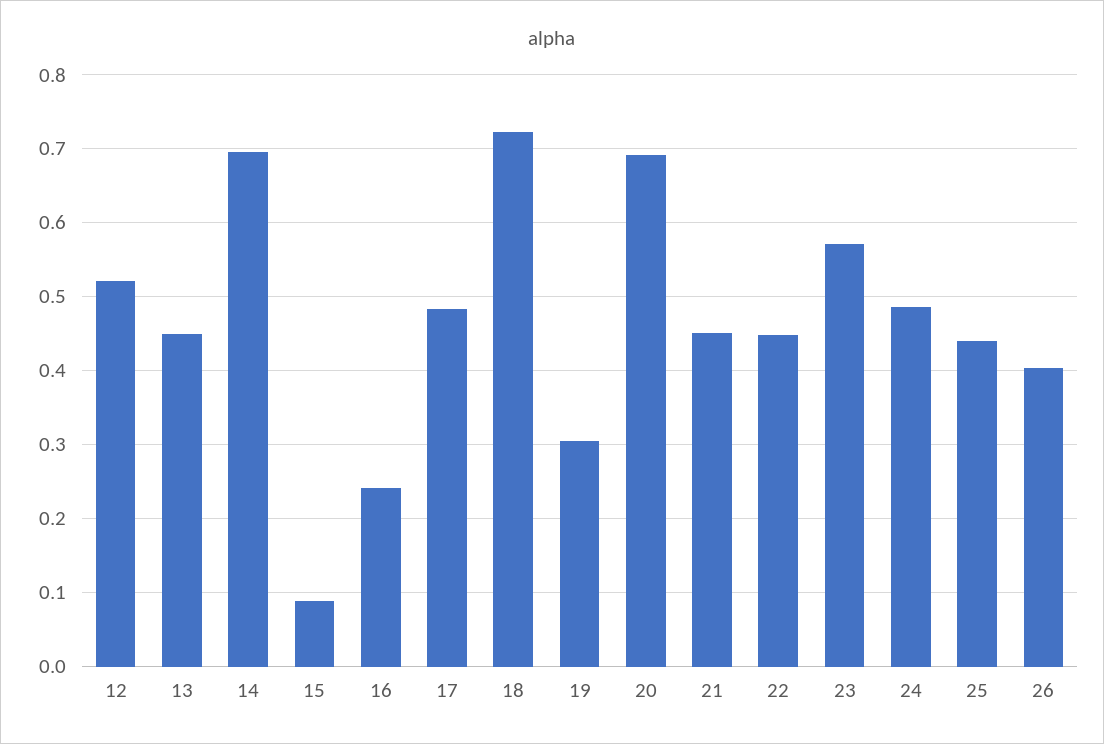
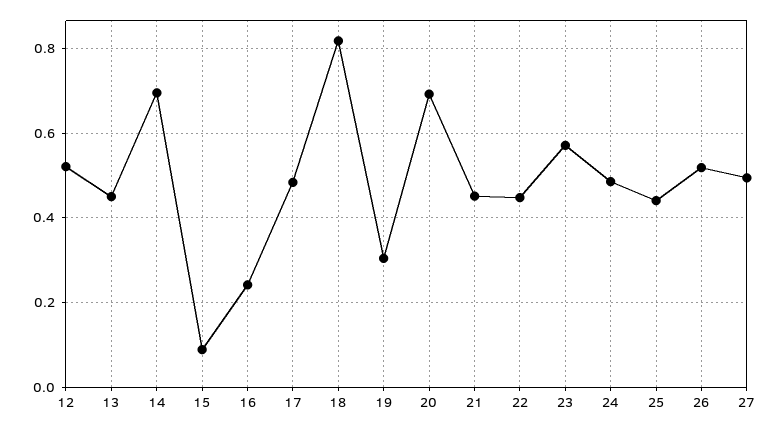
18: 0.72 -> 0.82
26: 0.4 -> 0.52
27: none -> 0.5

